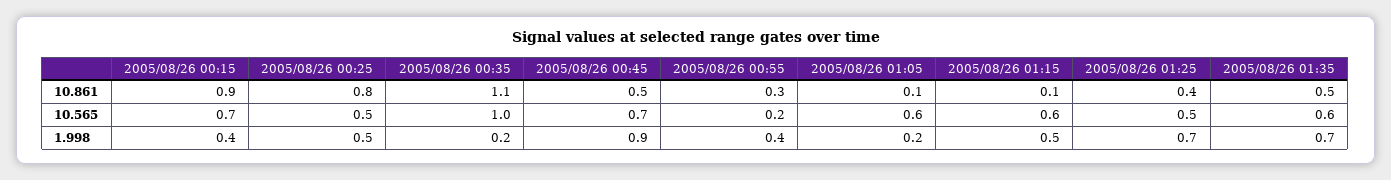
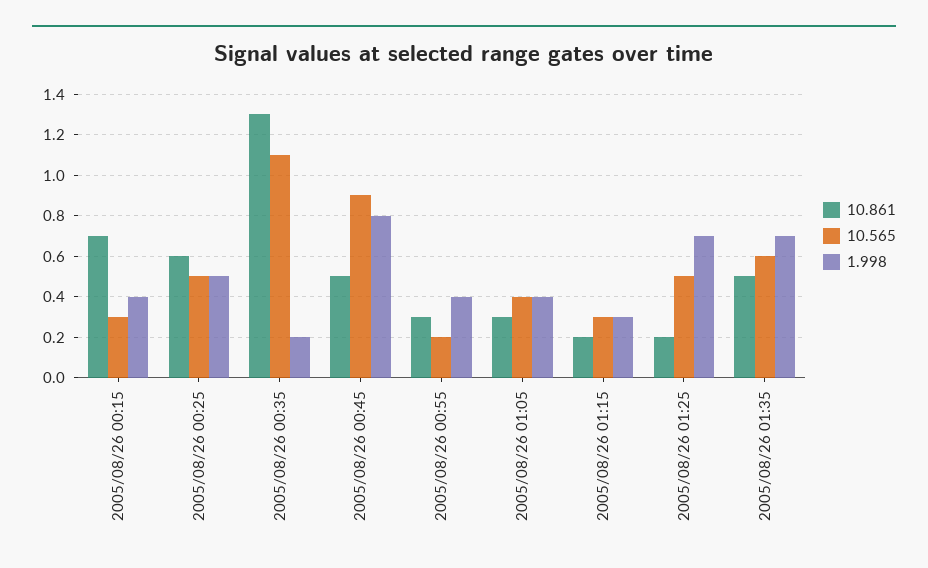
10.861, 2005/08/26 00:15: 0.9 -> 0.7
10.861, 2005/08/26 00:25: 0.8 -> 0.6
10.861, 2005/08/26 00:35: 1.1 -> 1.3
10.861, 2005/08/26 01:05: 0.1 -> 0.3
10.861, 2005/08/26 01:15: 0.1 -> 0.2
10.861, 2005/08/26 01:25: 0.4 -> 0.2
10.565, 2005/08/26 00:15: 0.7 -> 0.3
10.565, 2005/08/26 00:35: 1 -> 1.1
10.565, 2005/08/26 00:45: 0.7 -> 0.9
10.565, 2005/08/26 01:05: 0.6 -> 0.4
10.565, 2005/08/26 01:15: 0.6 -> 0.3
1.998, 2005/08/26 00:45: 0.9 -> 0.8
1.998, 2005/08/26 01:05: 0.2 -> 0.4
1.998, 2005/08/26 01:15: 0.5 -> 0.3

